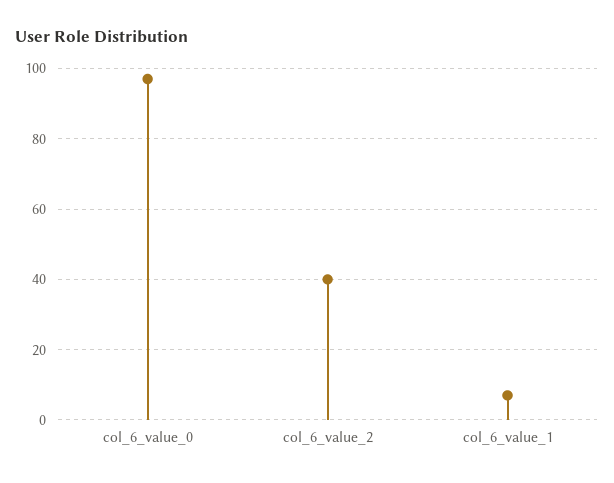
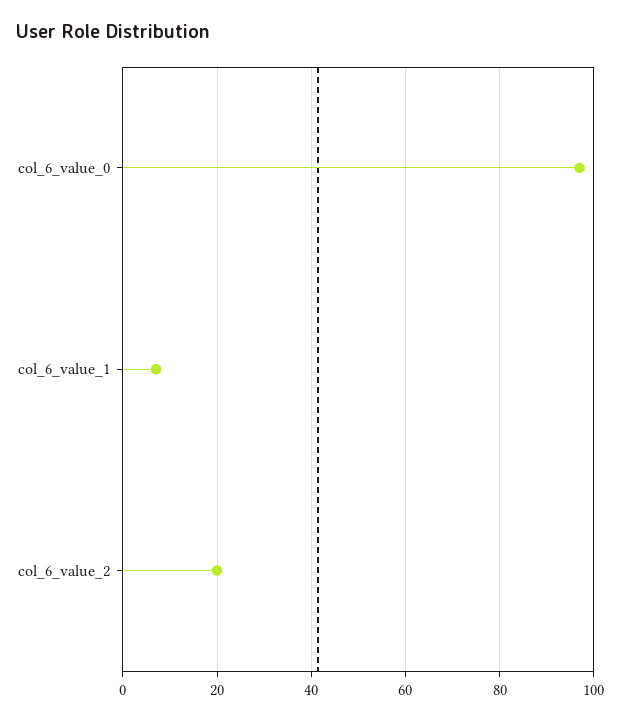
col_6_value_2: 40 -> 20

